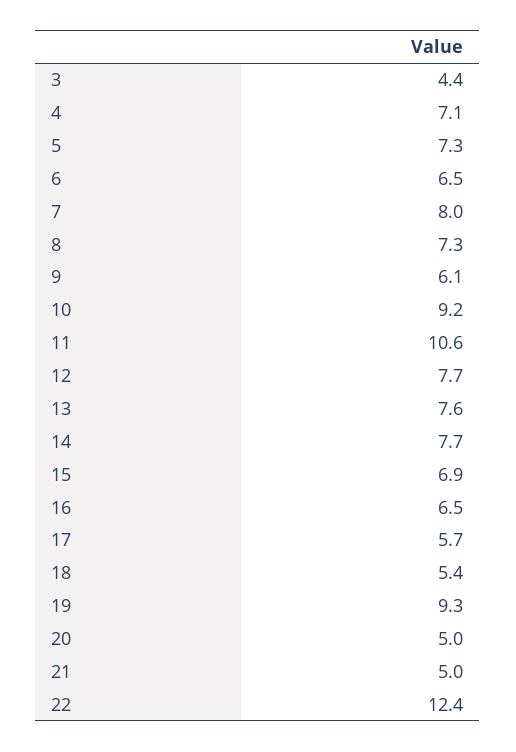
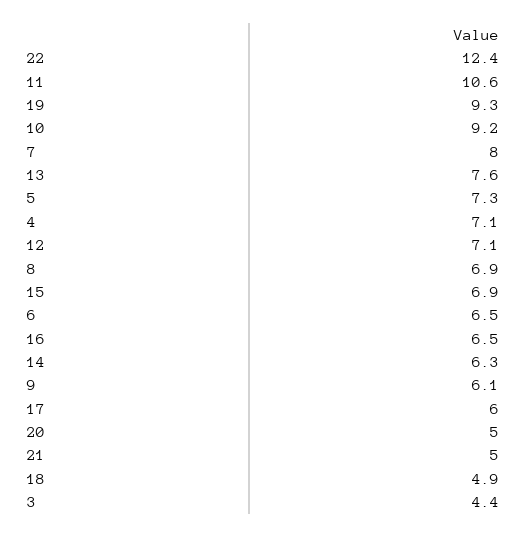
8: 7.3 -> 6.9
12: 7.7 -> 7.1
14: 7.7 -> 6.3
17: 5.7 -> 6
18: 5.4 -> 4.9

